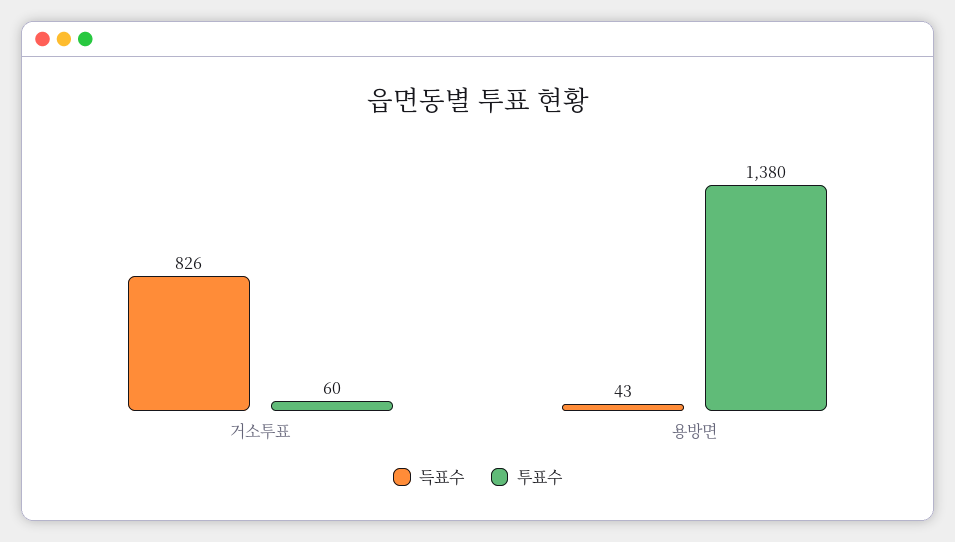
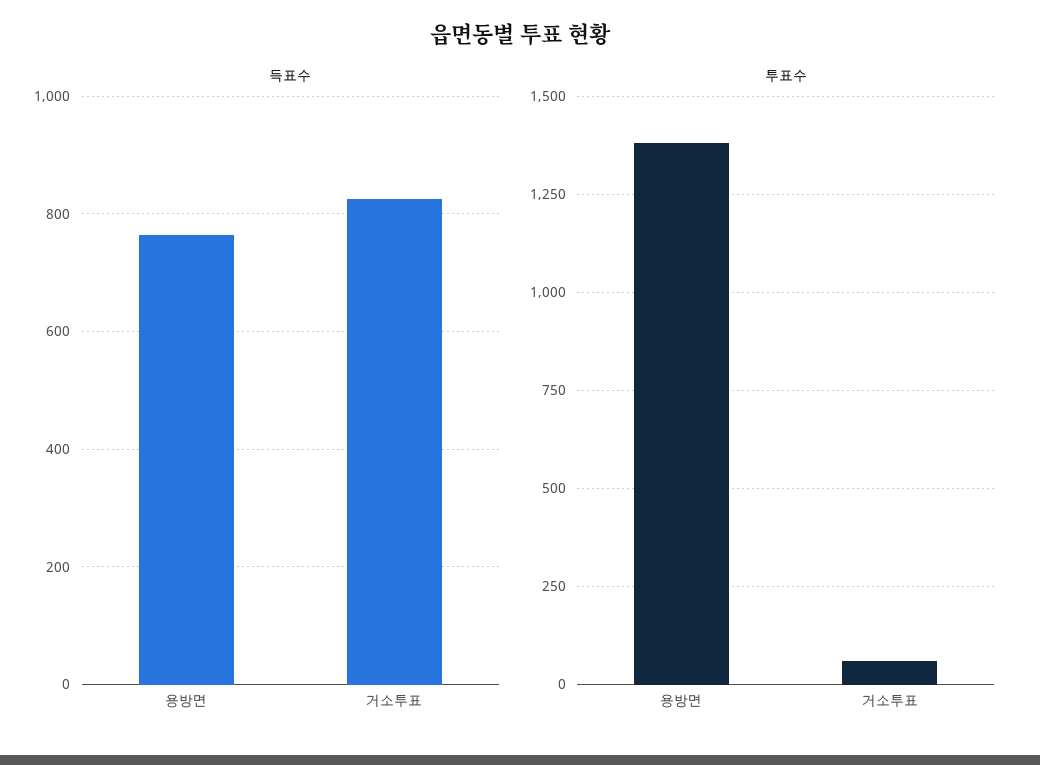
득표수, 용방면: 43 -> 760

